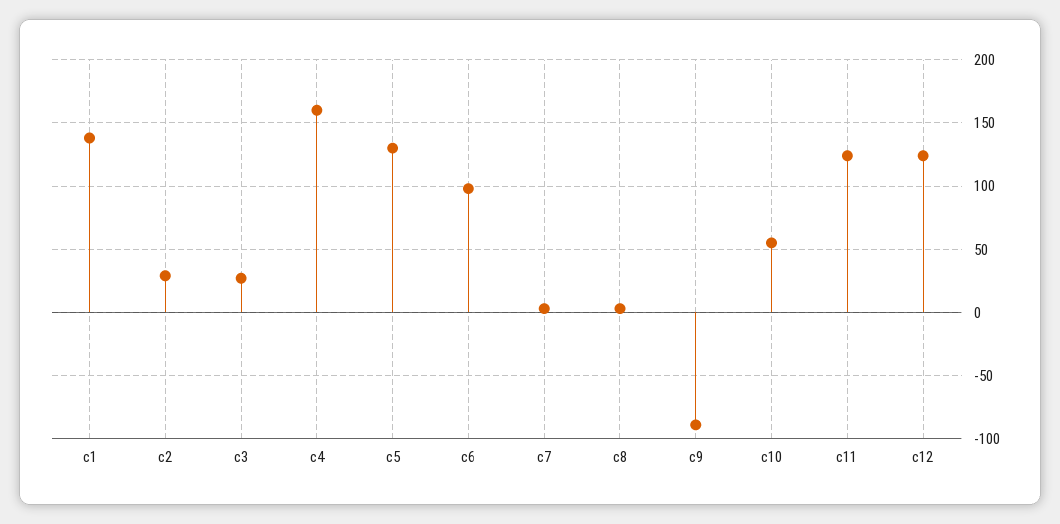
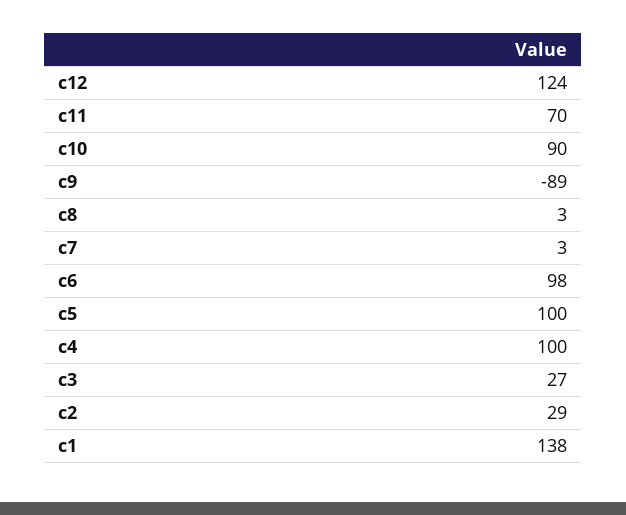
c4: 160 -> 100
c5: 130 -> 100
c10: 55 -> 90
c11: 125 -> 70

